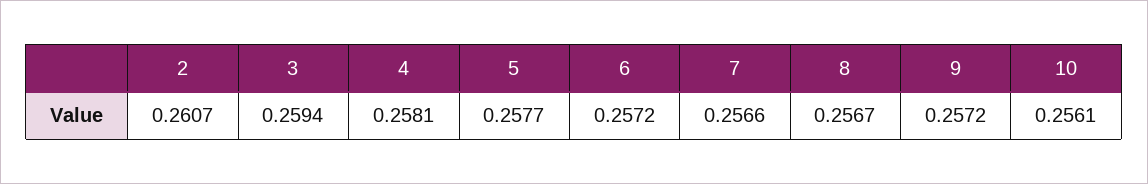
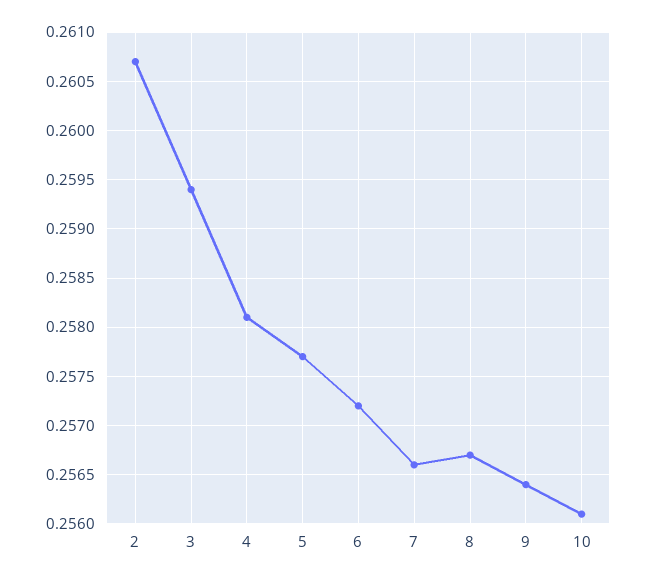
9: 0.2572 -> 0.2564

